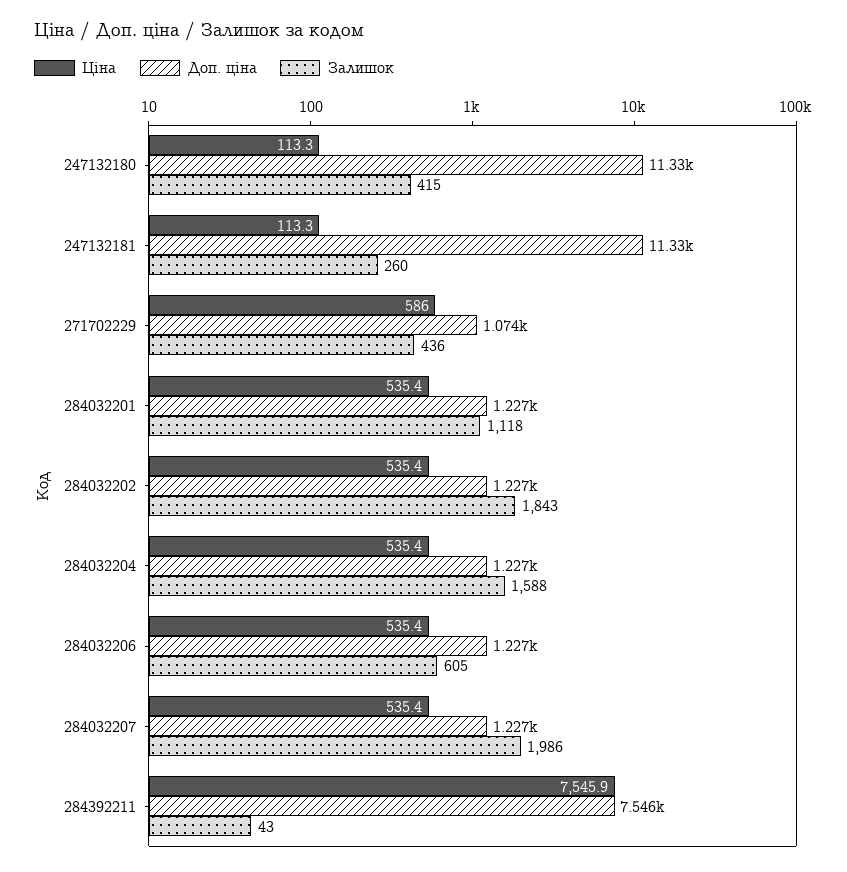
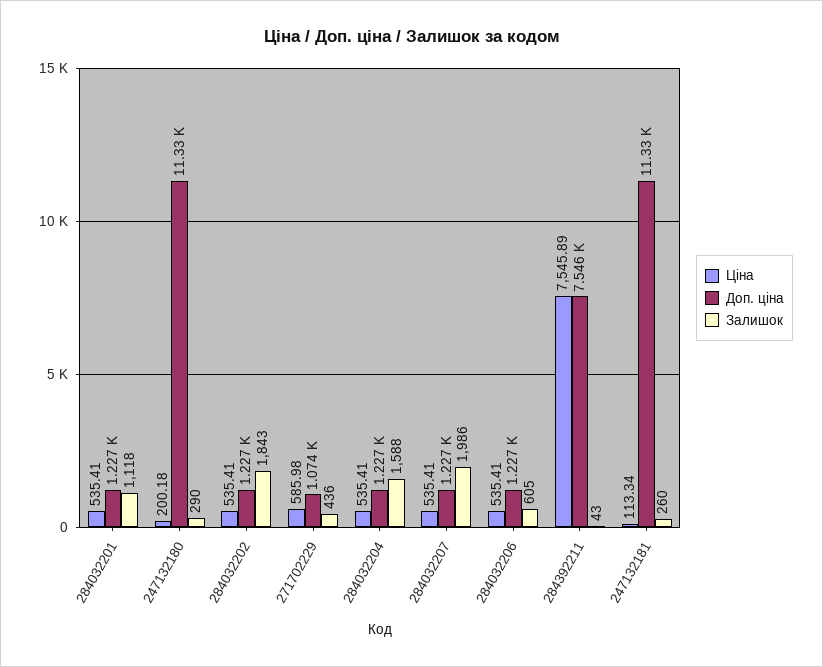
Ціна, 247132180: 113.3 -> 200.18
Залишок, 247132180: 415 -> 290

